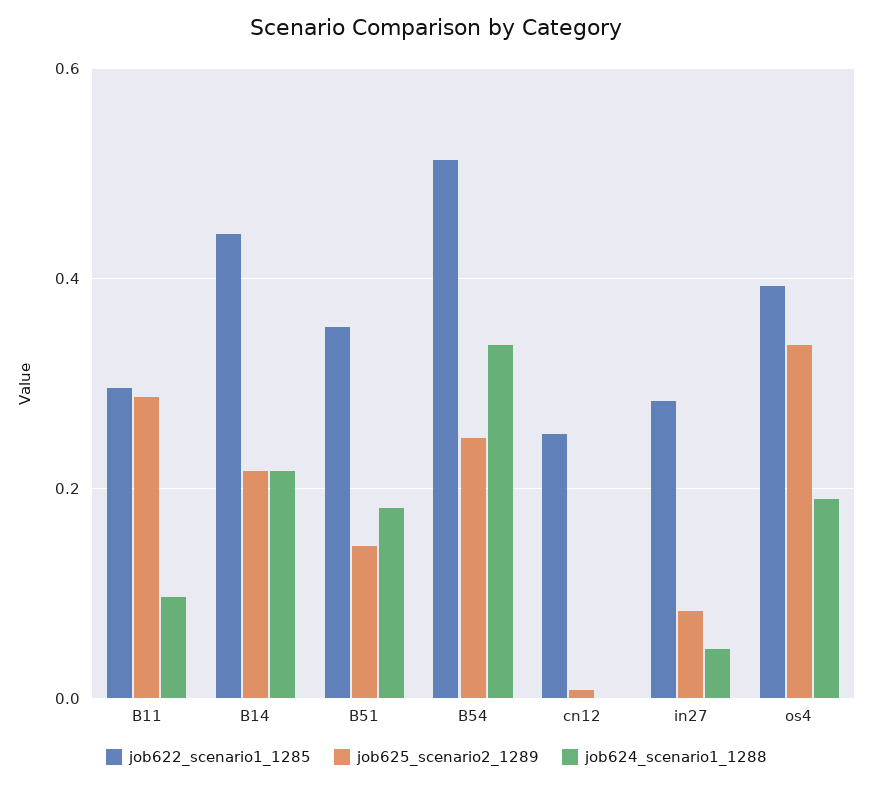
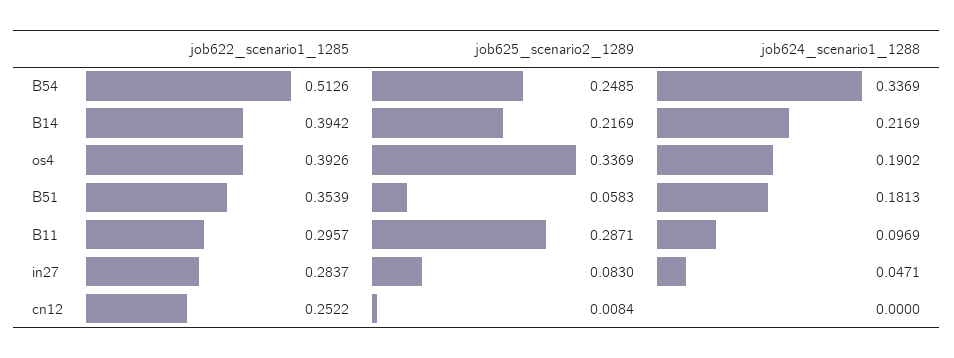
job622_scenario1_1285, B14: 0.44 -> 0.3942
job625_scenario2_1289, B51: 0.14 -> 0.0583

